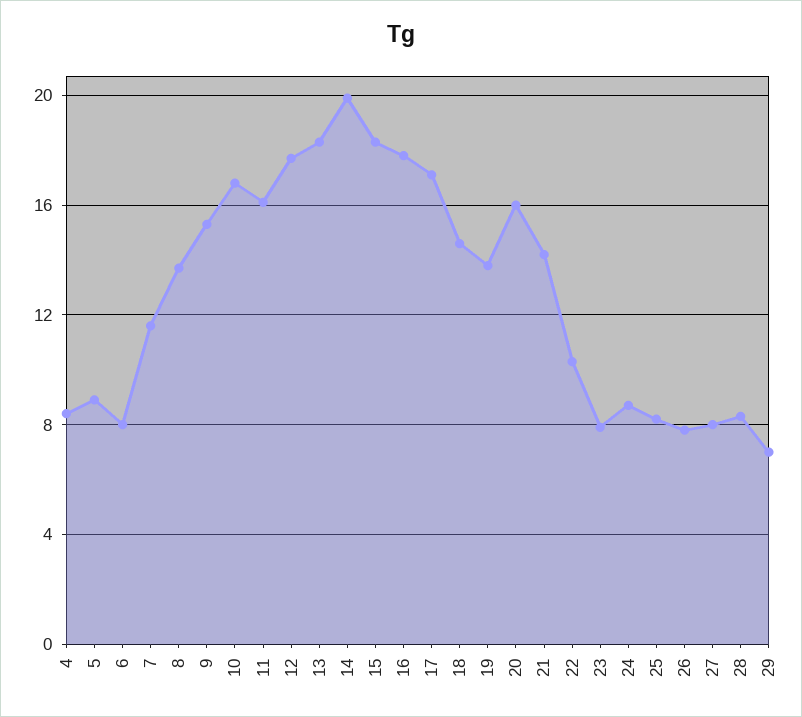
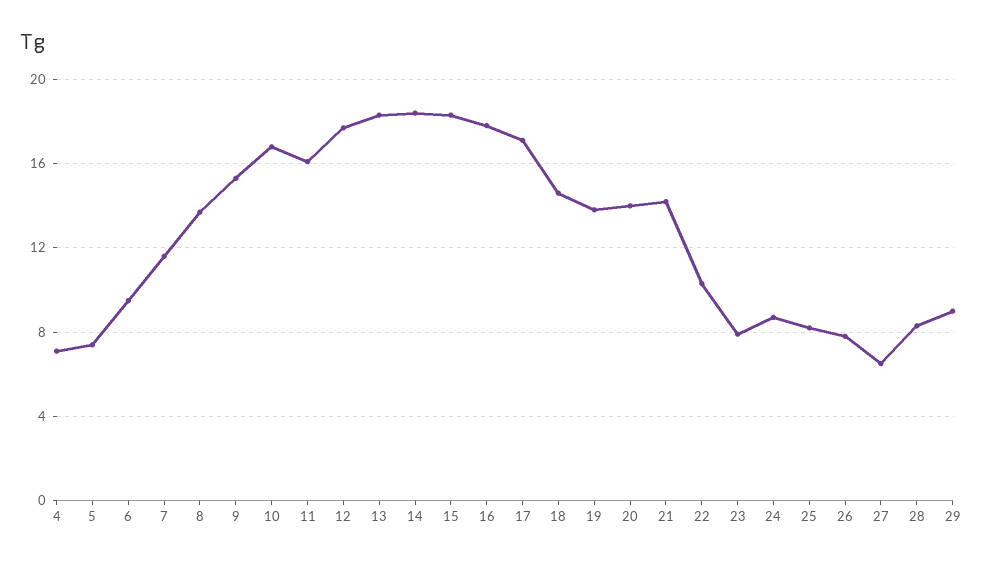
4: 8.5 -> 7
5: 9 -> 7.5
6: 8 -> 9.5
14: 20 -> 18.5
20: 16 -> 14
27: 8 -> 6.5
29: 7 -> 9

